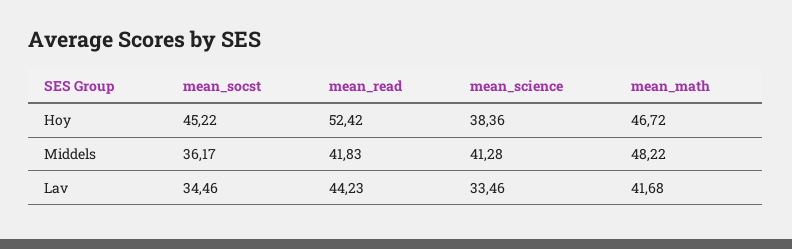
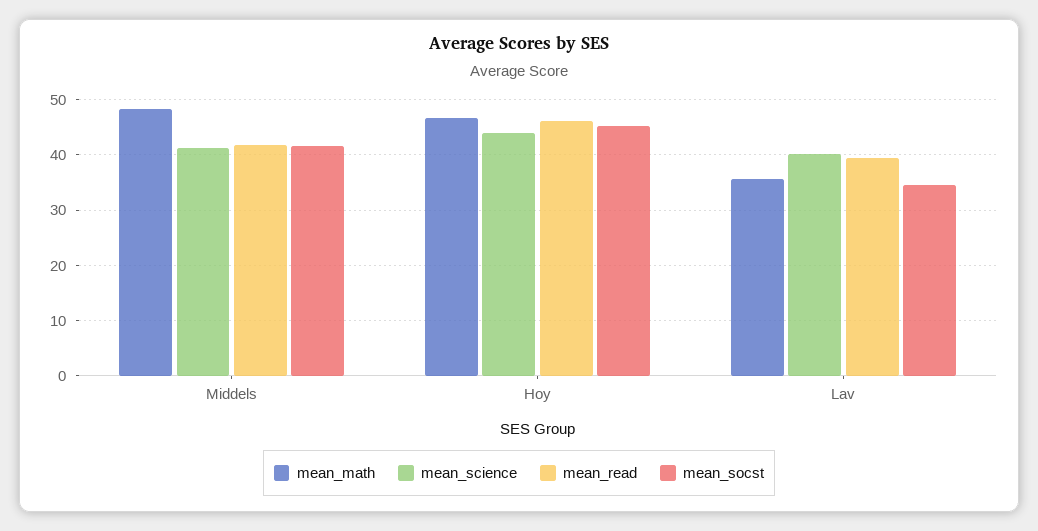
mean_read, Hoy: 52.42 -> 46
mean_science, Hoy: 38.36 -> 44
mean_socst, Middels: 36.17 -> 42
mean_read, Lav: 44.23 -> 40
mean_science, Lav: 33.46 -> 40
mean_math, Lav: 41.68 -> 36

